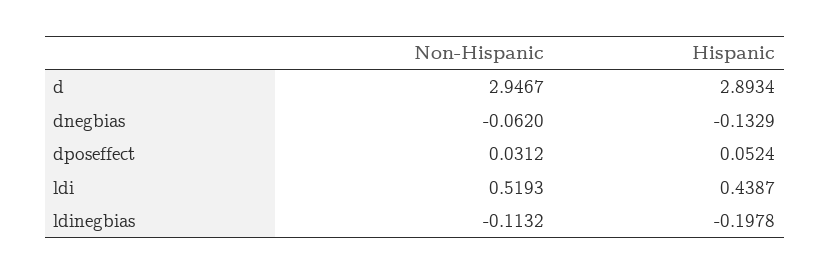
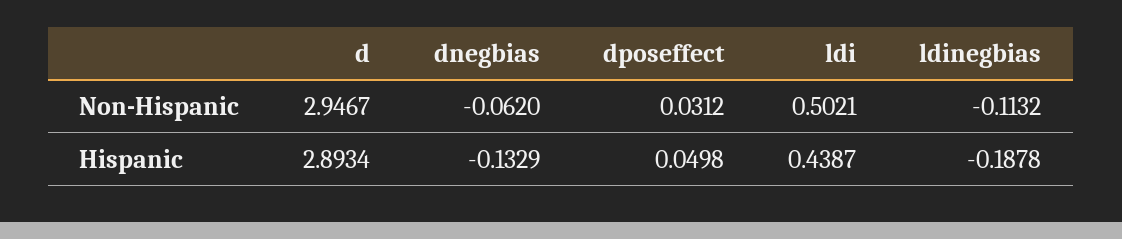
Hispanic, dposeffect: 0.0524 -> 0.0498
Non-Hispanic, ldi: 0.5193 -> 0.5021
Hispanic, ldinegbias: -0.1978 -> -0.1878

